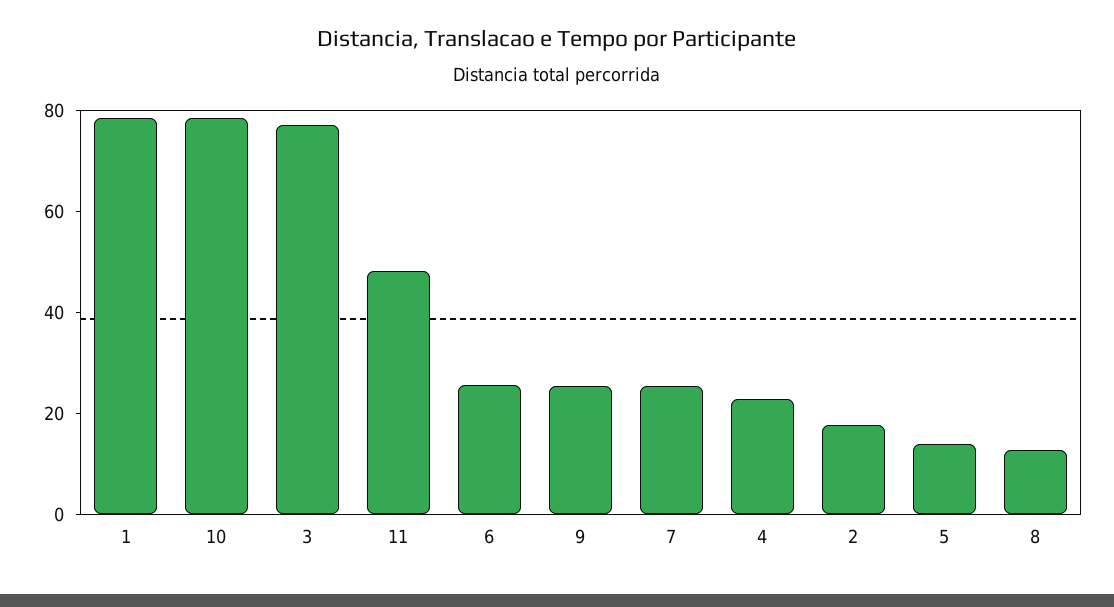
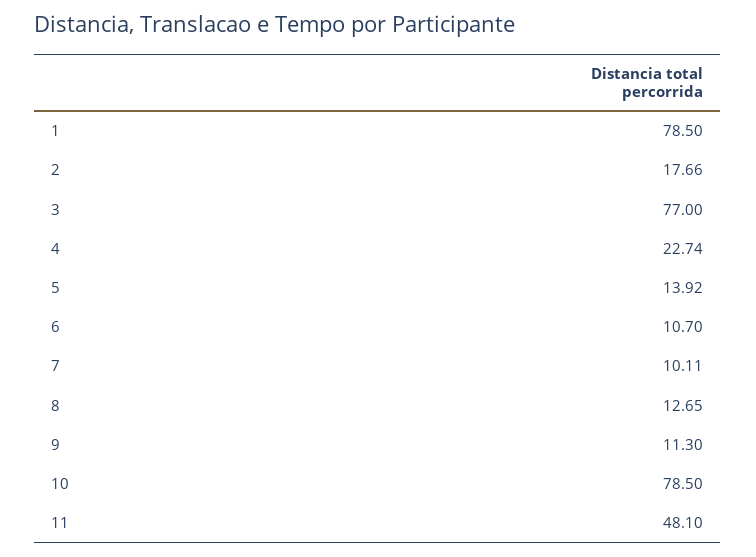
6: 25 -> 10.7
9: 25 -> 11.3
7: 25 -> 10.11

